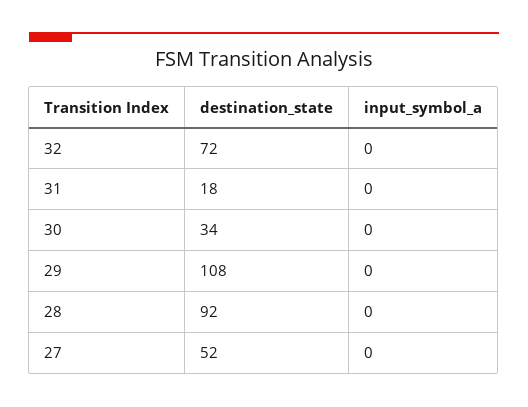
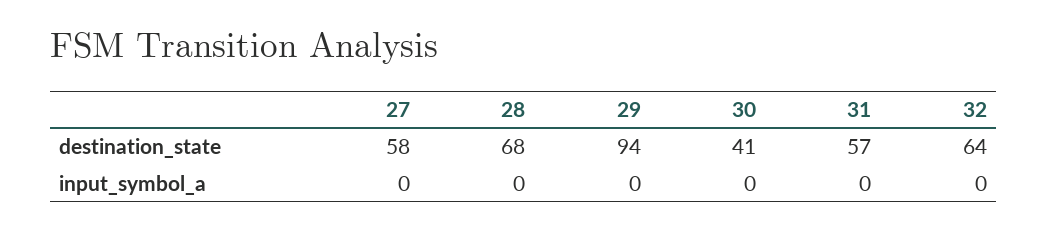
destination_state, 32: 72 -> 64
destination_state, 31: 18 -> 57
destination_state, 30: 34 -> 41
destination_state, 29: 108 -> 94
destination_state, 28: 92 -> 68
destination_state, 27: 52 -> 58

